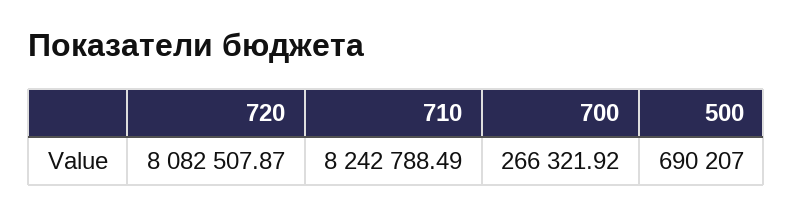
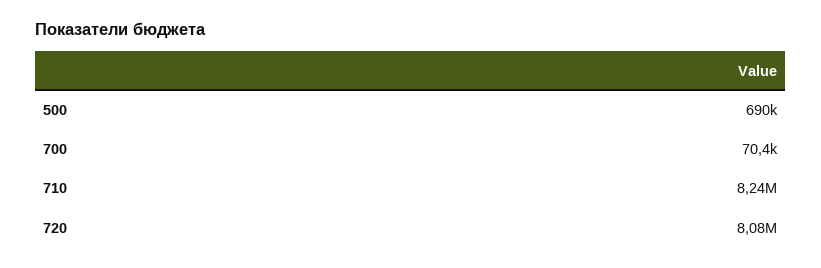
700: 266321.92 -> 70400

